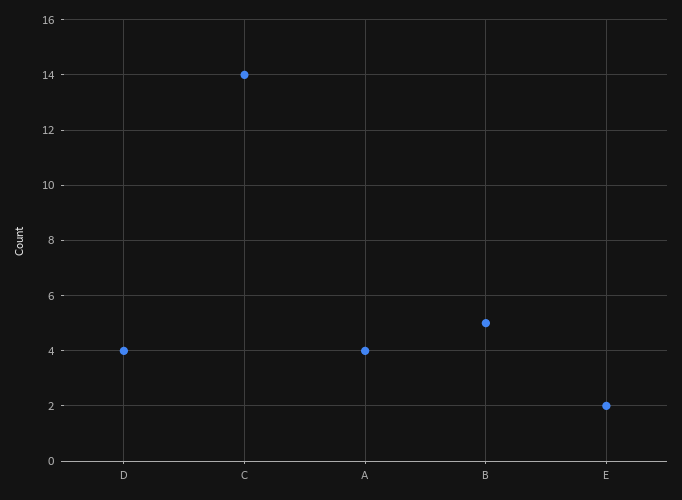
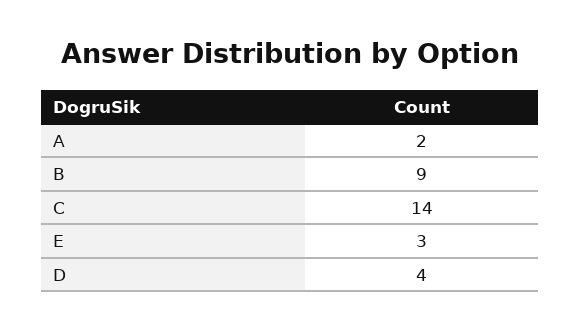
A: 4 -> 2
B: 5 -> 9
E: 2 -> 3

